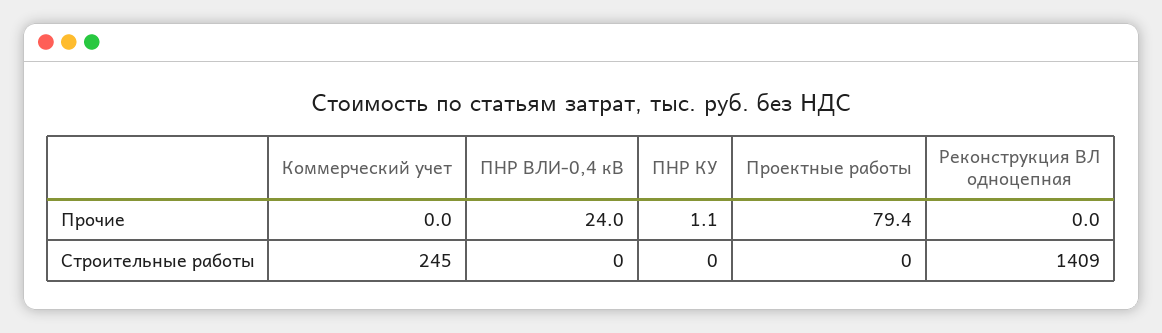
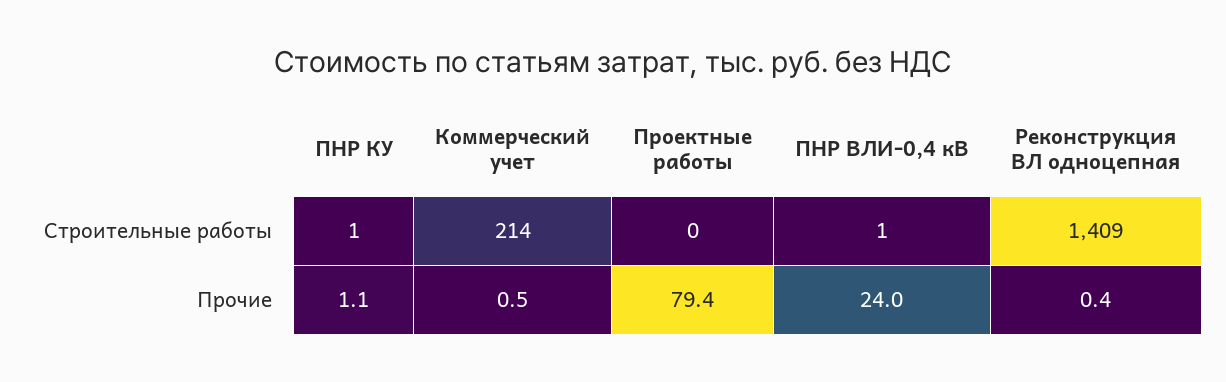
Коммерческий учет, Прочие: 0 -> 0.5
Реконструкция ВЛ одноцепная, Прочие: 0 -> 0.4
Коммерческий учет, Строительные работы: 245 -> 214
ПНР ВЛИ-0,4 кВ, Строительные работы: 0 -> 1
ПНР КУ, Строительные работы: 0 -> 1

